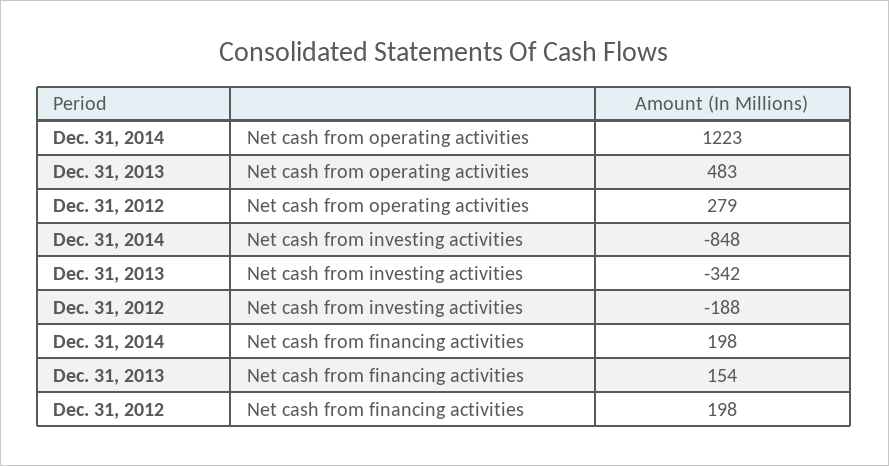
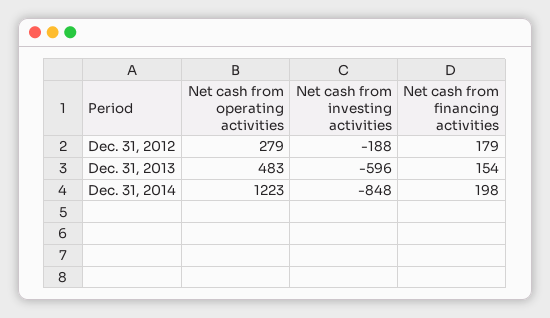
Dec. 31, 2013, Net cash from investing activities: -342 -> -596
Dec. 31, 2012, Net cash from financing activities: 198 -> 179

